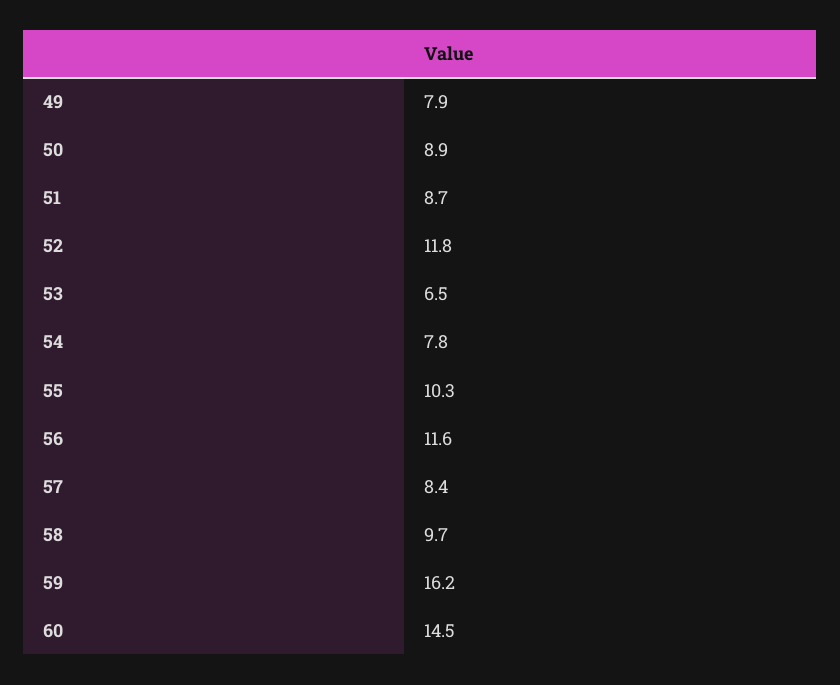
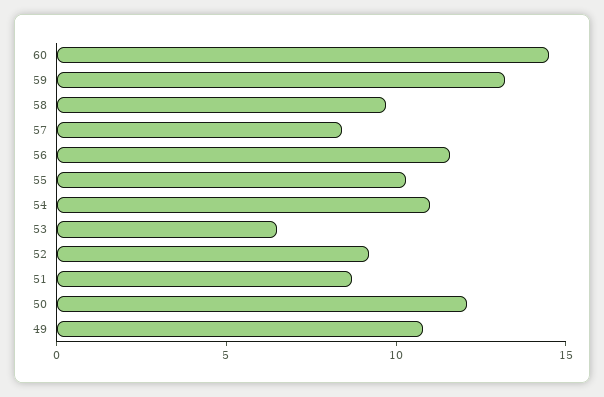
49: 7.9 -> 11
50: 8.9 -> 12
52: 11.8 -> 9
54: 7.8 -> 11
59: 16.2 -> 13

